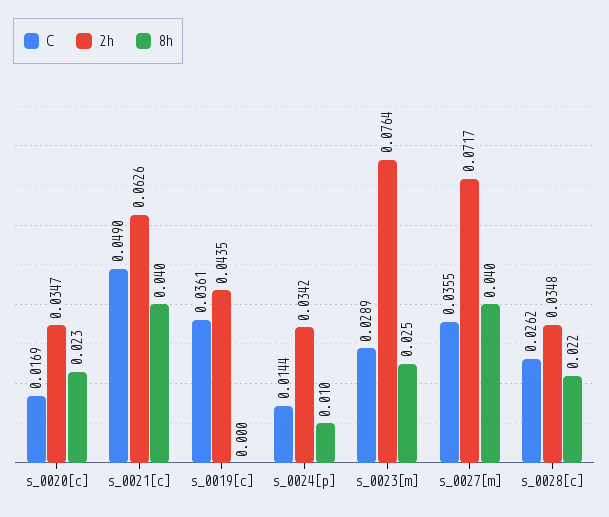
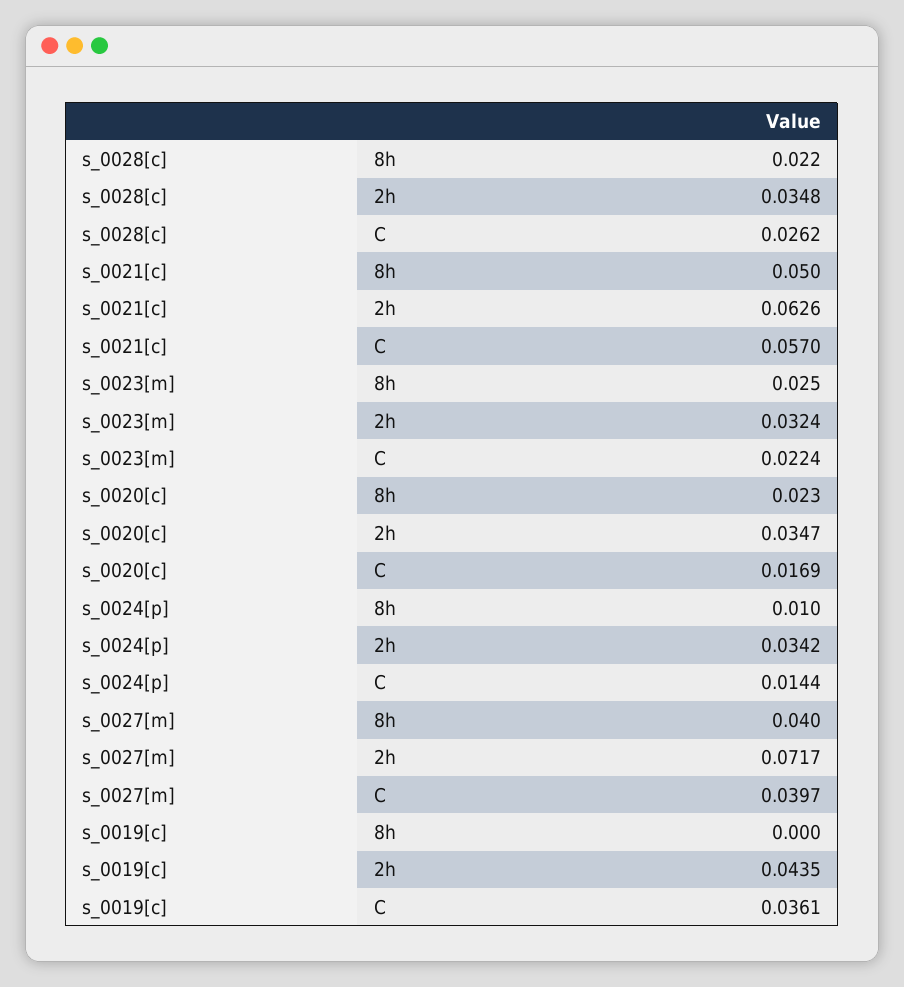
C, s_0021[c]: 0.049 -> 0.057
8h, s_0021[c]: 0.04 -> 0.05
C, s_0023[m]: 0.0289 -> 0.0224
2h, s_0023[m]: 0.0764 -> 0.0324
C, s_0027[m]: 0.0355 -> 0.0397

